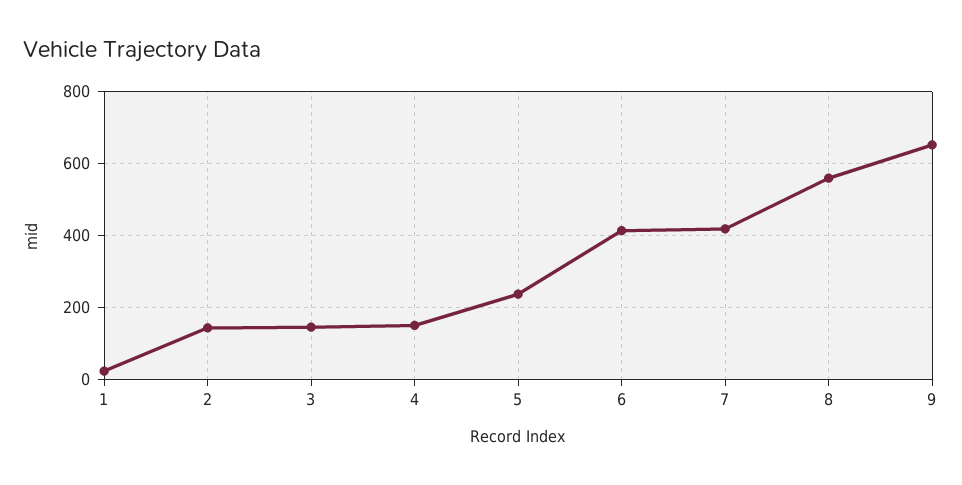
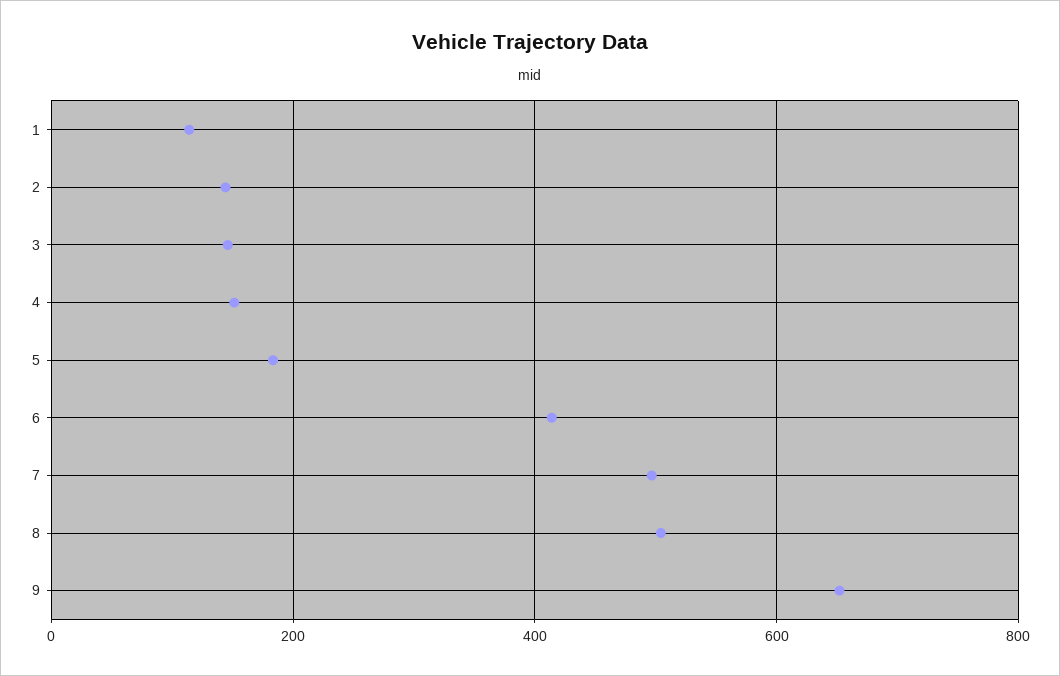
1: 20 -> 120
5: 240 -> 180
7: 420 -> 500
8: 560 -> 500

